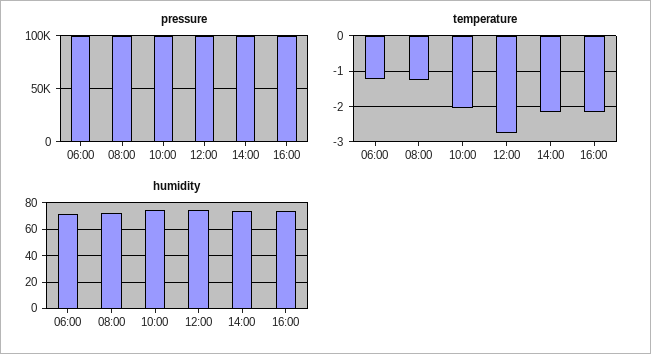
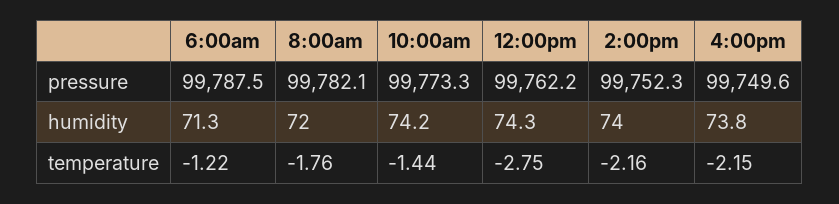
temperature, 08:00: -1.2 -> -1.76
temperature, 10:00: -2 -> -1.44

